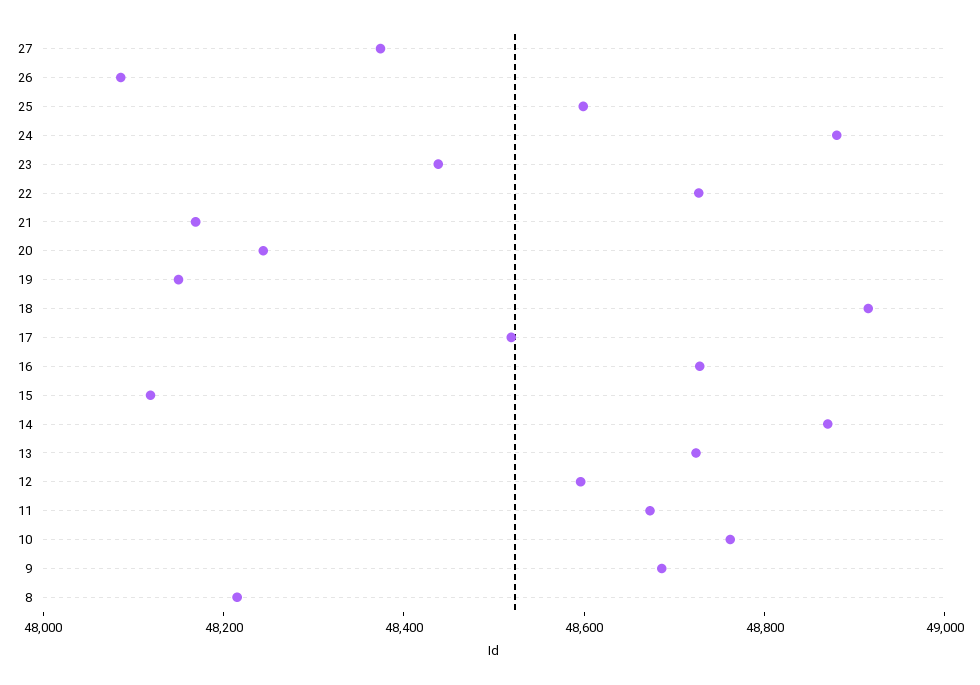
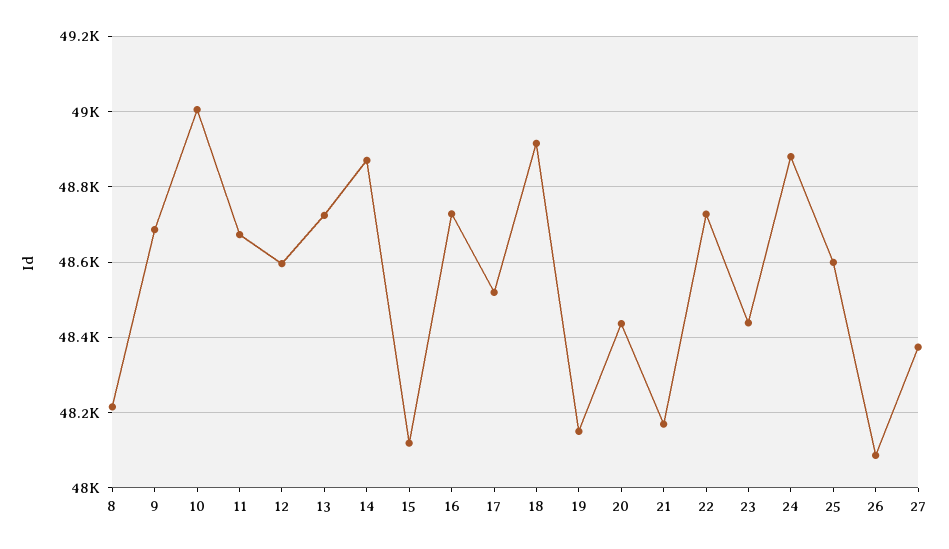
20: 48250 -> 48440
10: 48750 -> 49000

